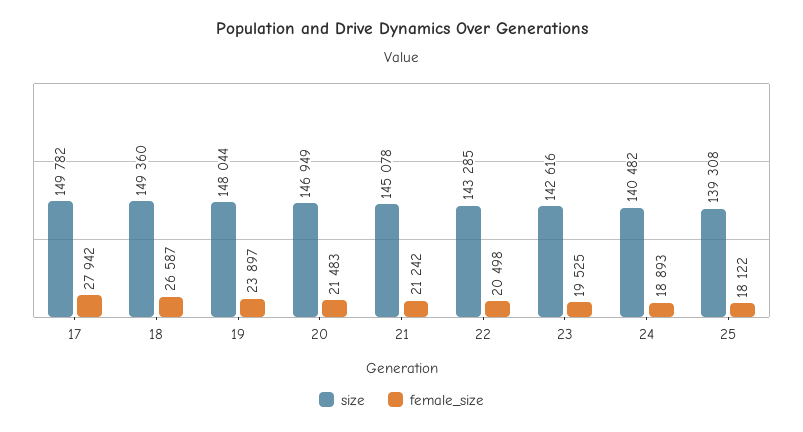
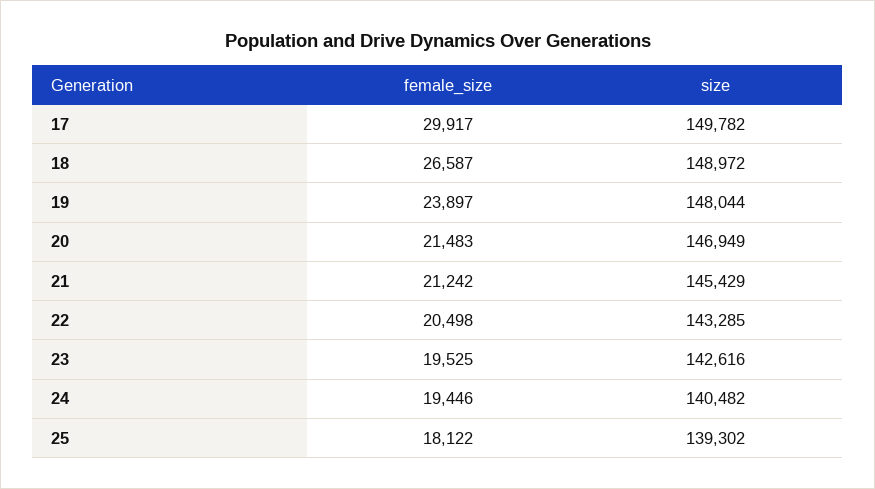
female_size, 17: 27942 -> 29917
size, 18: 149360 -> 148972
size, 21: 145078 -> 145429
female_size, 24: 18893 -> 19446
size, 25: 139308 -> 139302

